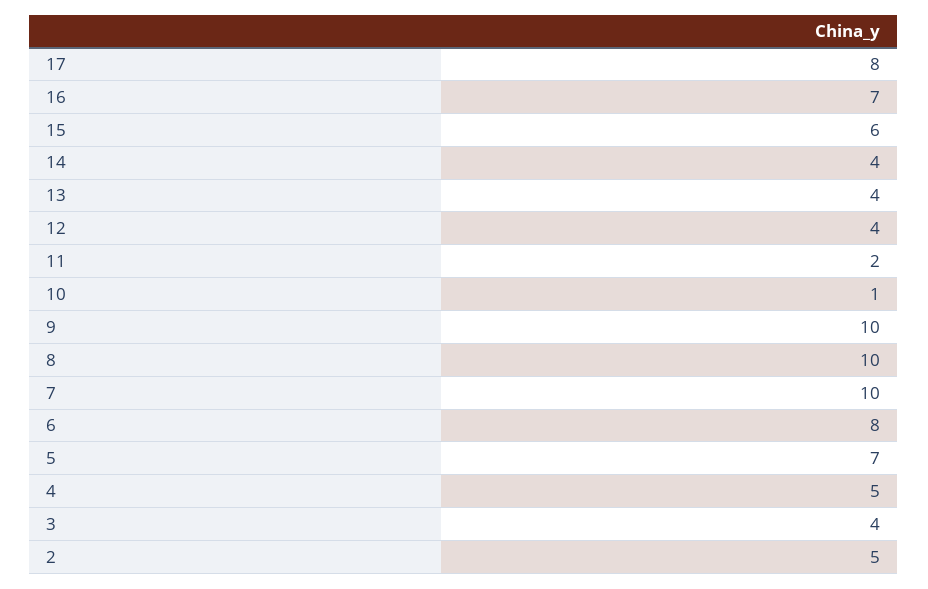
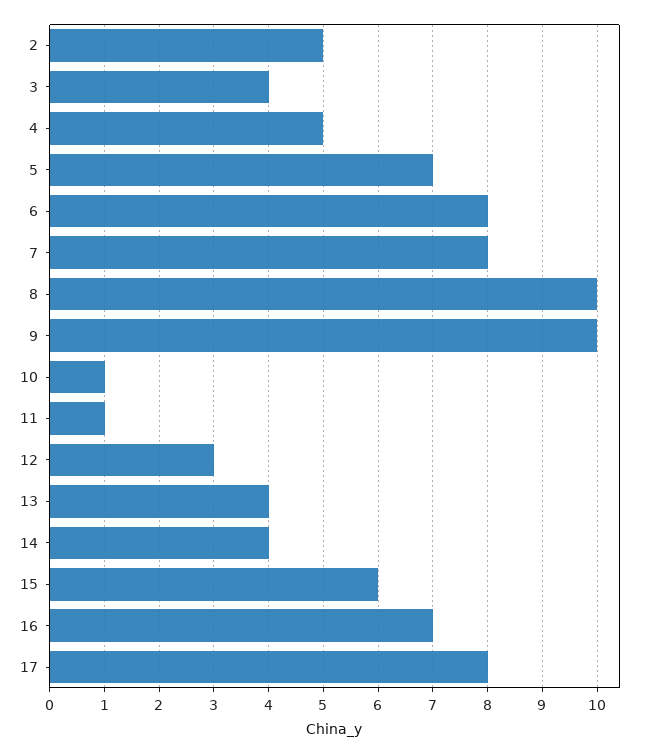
12: 4 -> 3
11: 2 -> 1
7: 10 -> 8

